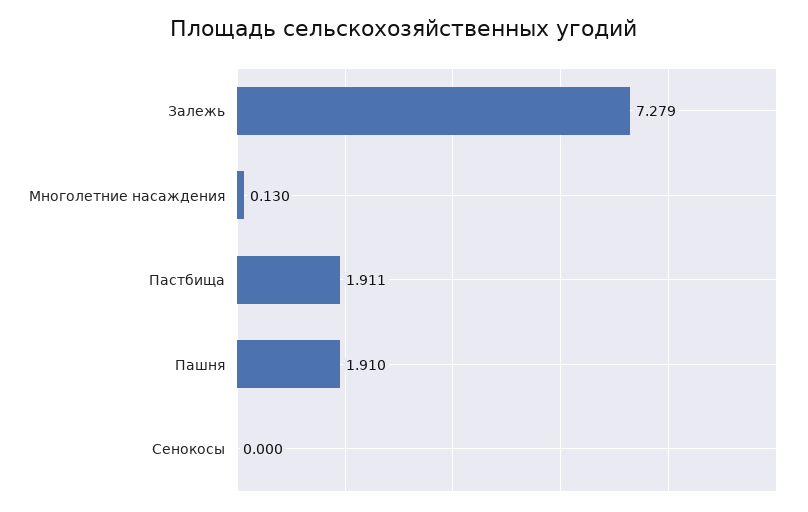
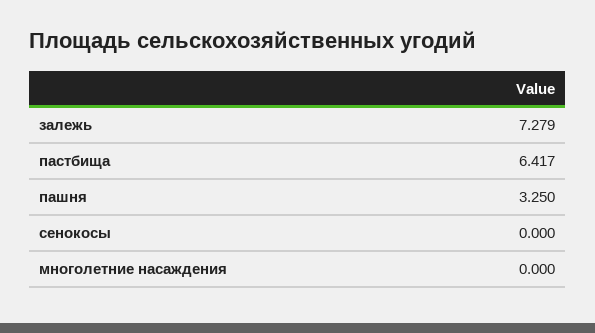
Многолетние насаждения: 0.13 -> 0
Пастбища: 1.911 -> 6.417
Пашня: 1.91 -> 3.25

